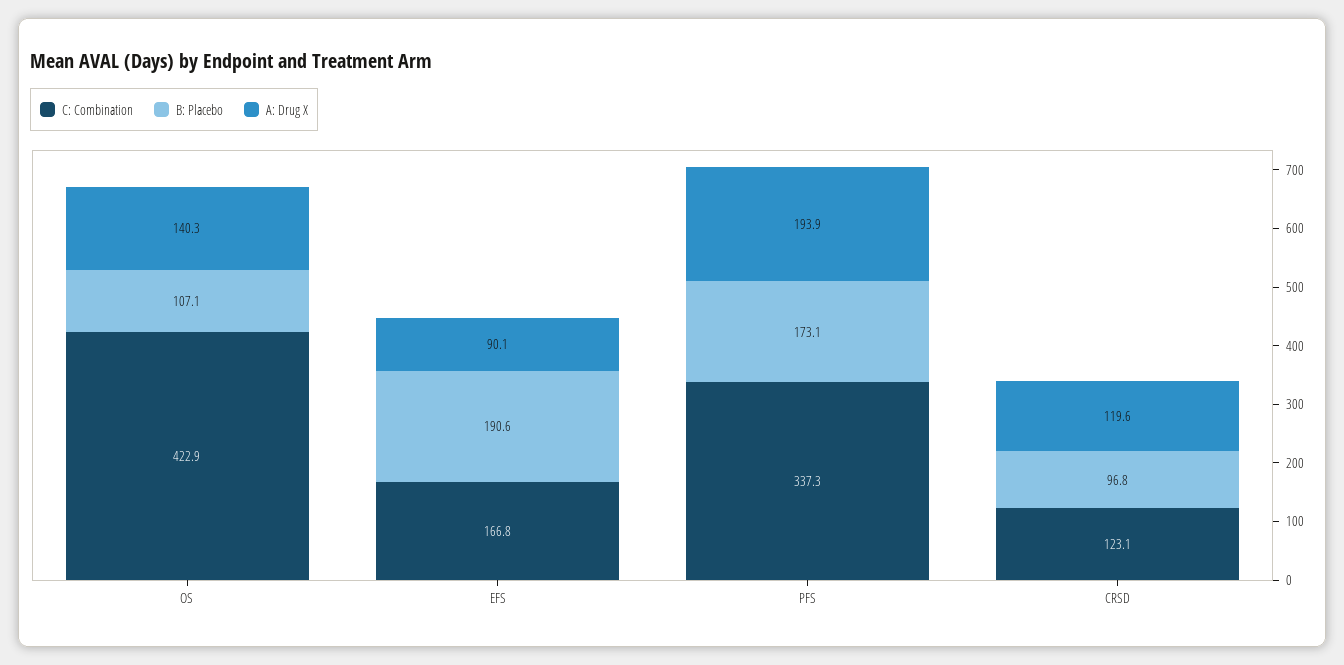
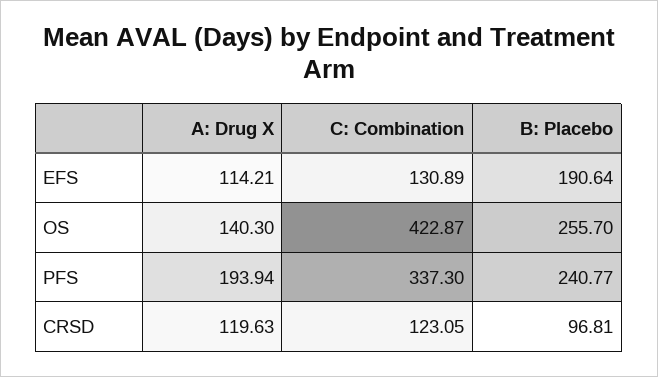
B: Placebo, OS: 107.1 -> 255.7
C: Combination, EFS: 166.8 -> 130.89
A: Drug X, EFS: 90.1 -> 114.21
B: Placebo, PFS: 173.1 -> 240.77

